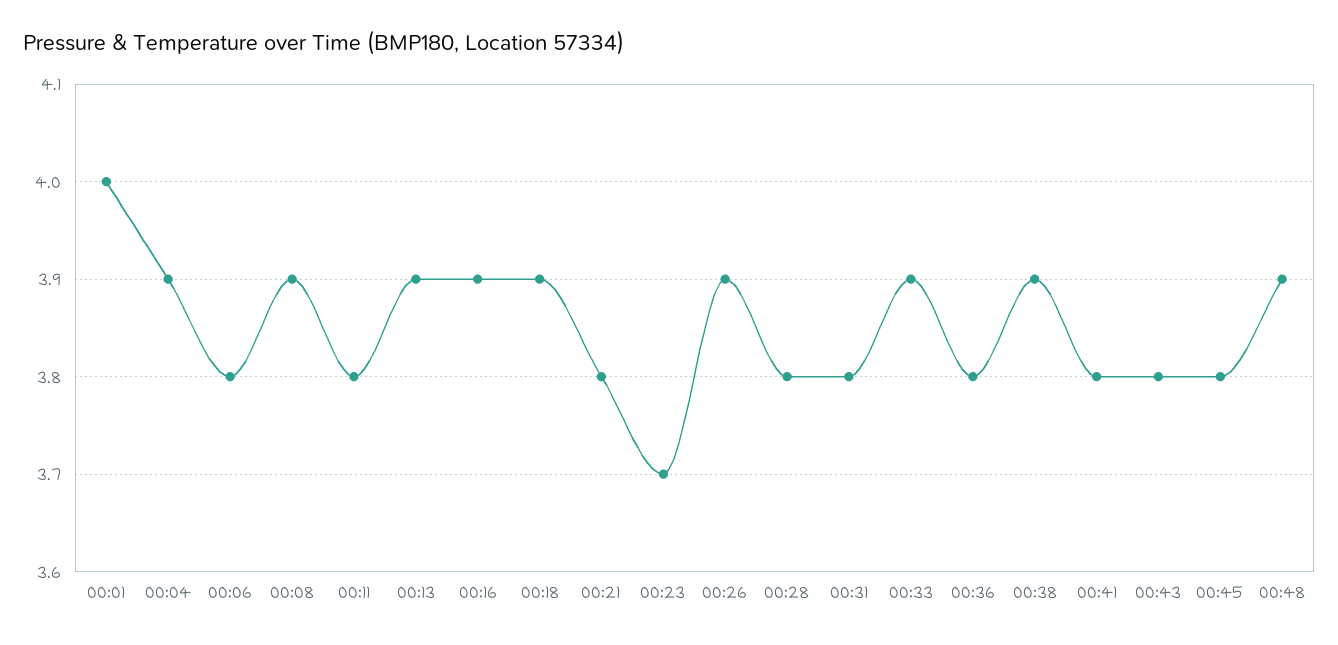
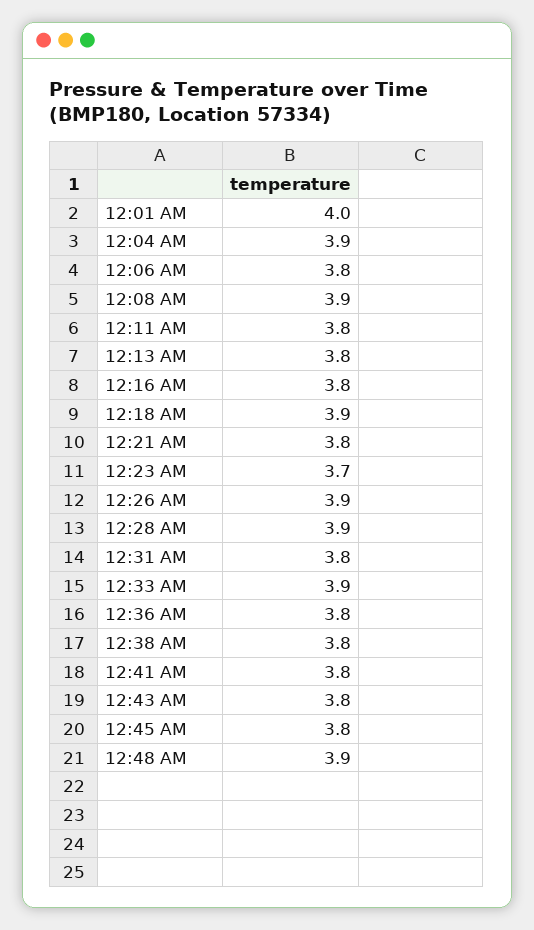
00:13: 3.9 -> 3.8
00:16: 3.9 -> 3.8
00:28: 3.8 -> 3.9
00:38: 3.9 -> 3.8

